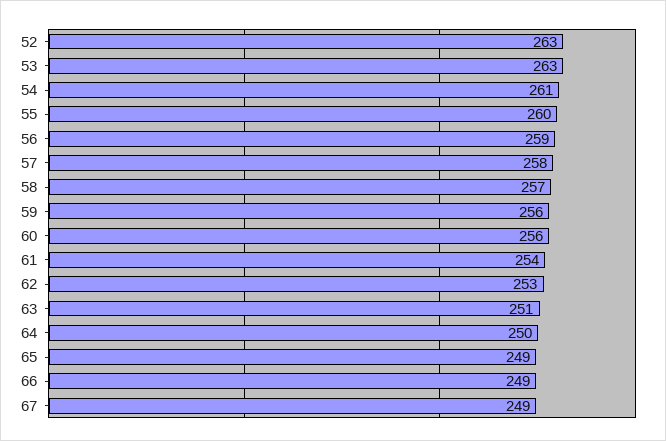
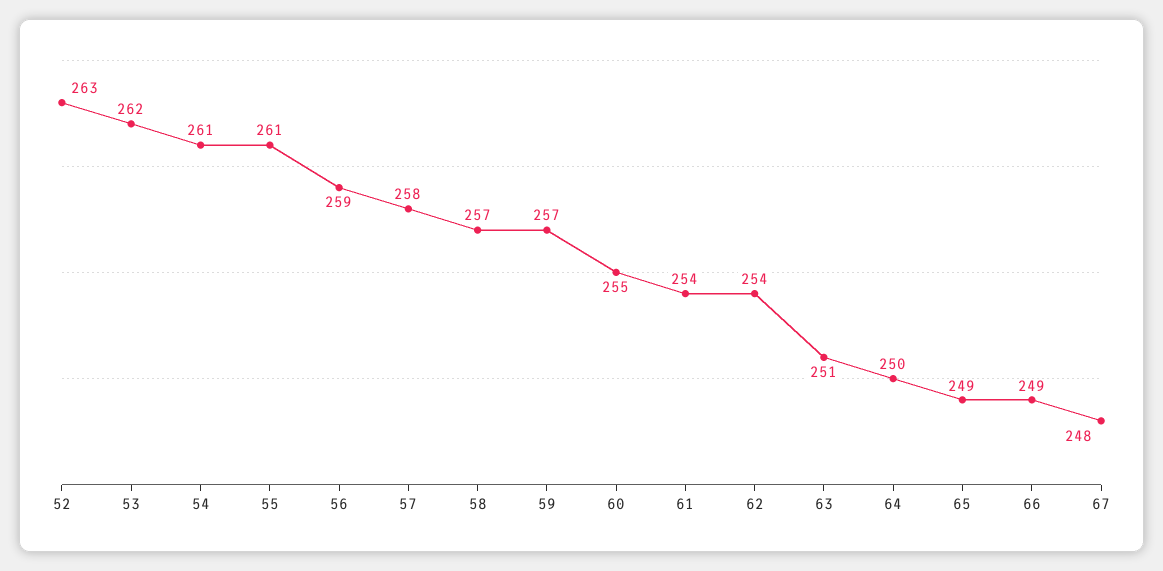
53: 263 -> 262
55: 260 -> 261
59: 256 -> 257
60: 256 -> 255
62: 253 -> 254
67: 249 -> 248

